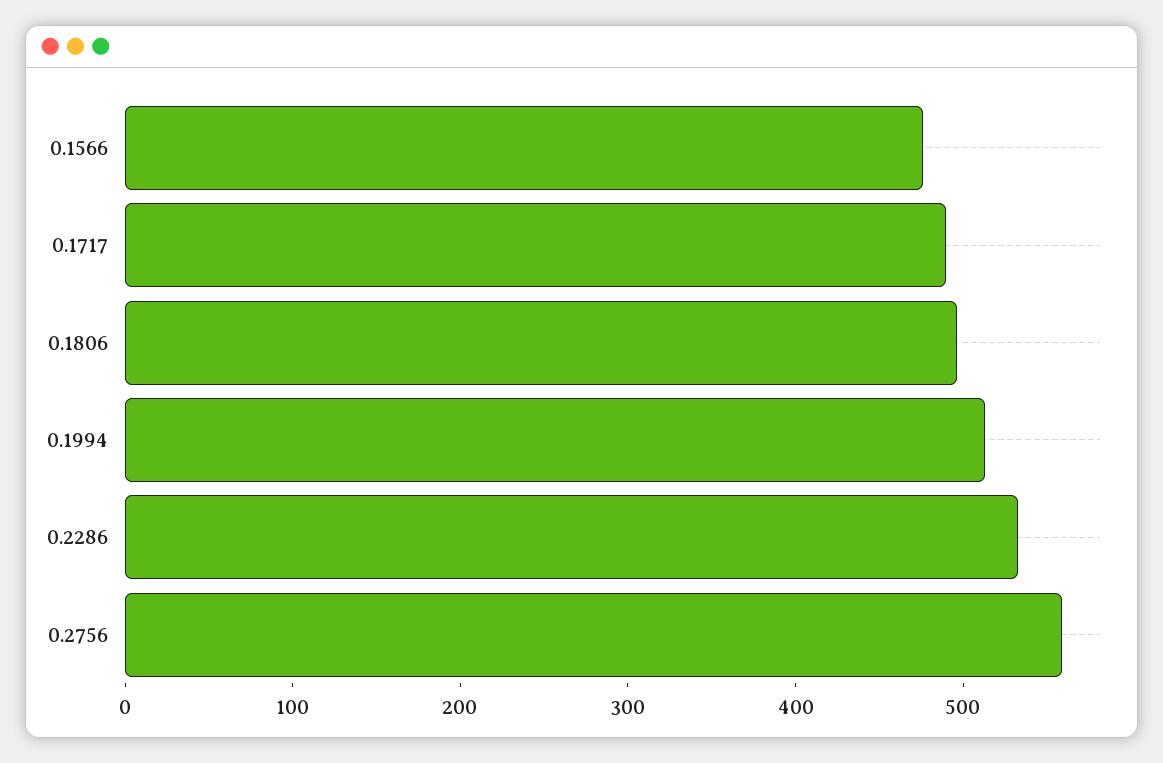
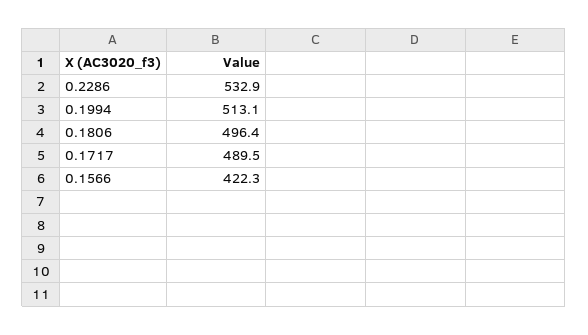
0.1566: 480 -> 422.3
0.2756: 560 -> none

